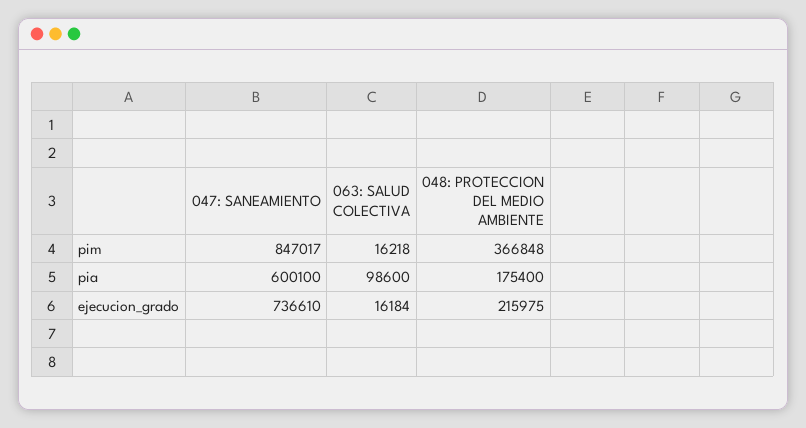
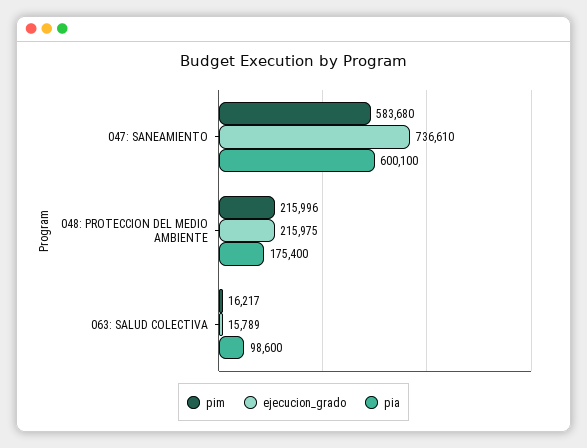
pim, 047: SANEAMIENTO: 847017 -> 583680
pim, 063: SALUD COLECTIVA: 16218 -> 16217
pim, 048: PROTECCION DEL MEDIO AMBIENTE: 366848 -> 215996
ejecucion_grado, 063: SALUD COLECTIVA: 16184 -> 15789

